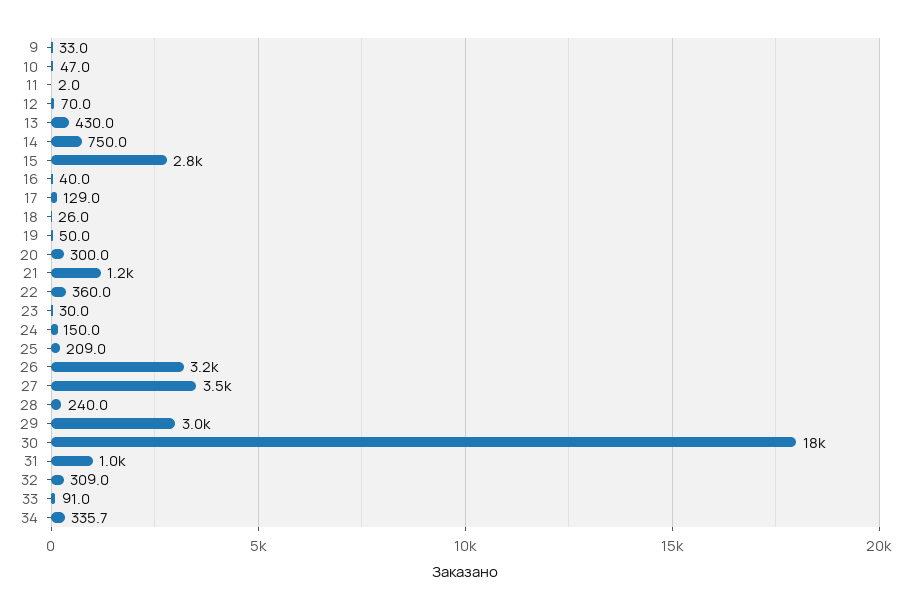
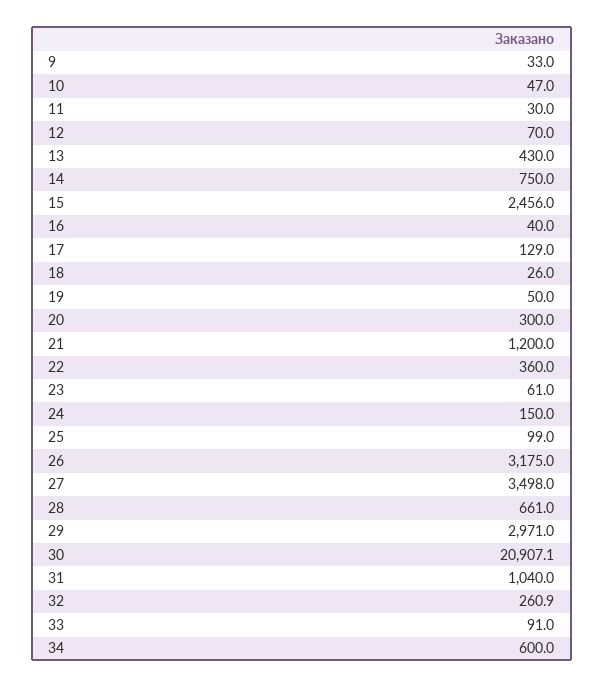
11: 2 -> 30
15: 2800 -> 2456
23: 30 -> 61
25: 209 -> 99
28: 240 -> 661
30: 18000 -> 20907.1
32: 309 -> 260.9
34: 335.7 -> 600

